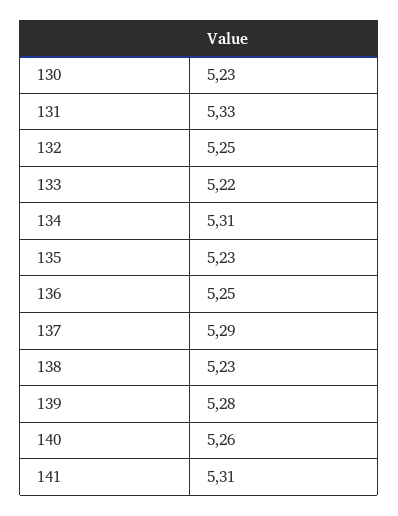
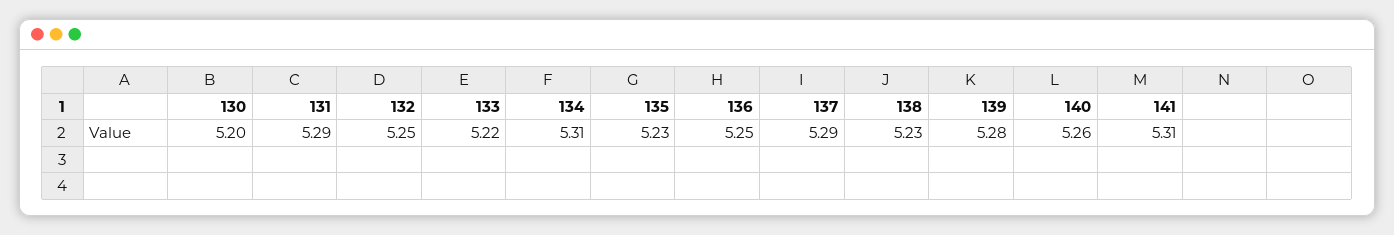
130: 5.23 -> 5.2
131: 5.33 -> 5.29

